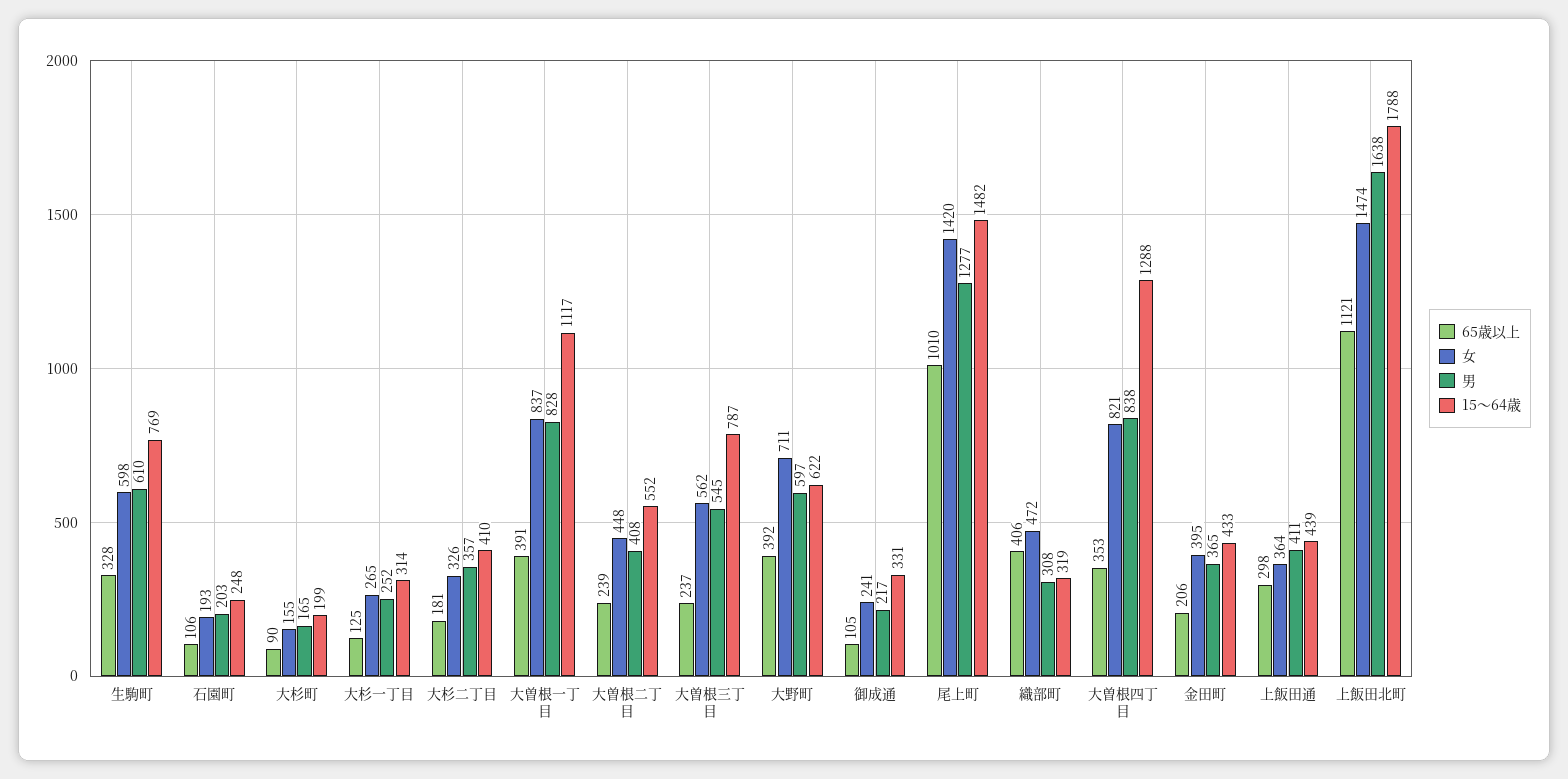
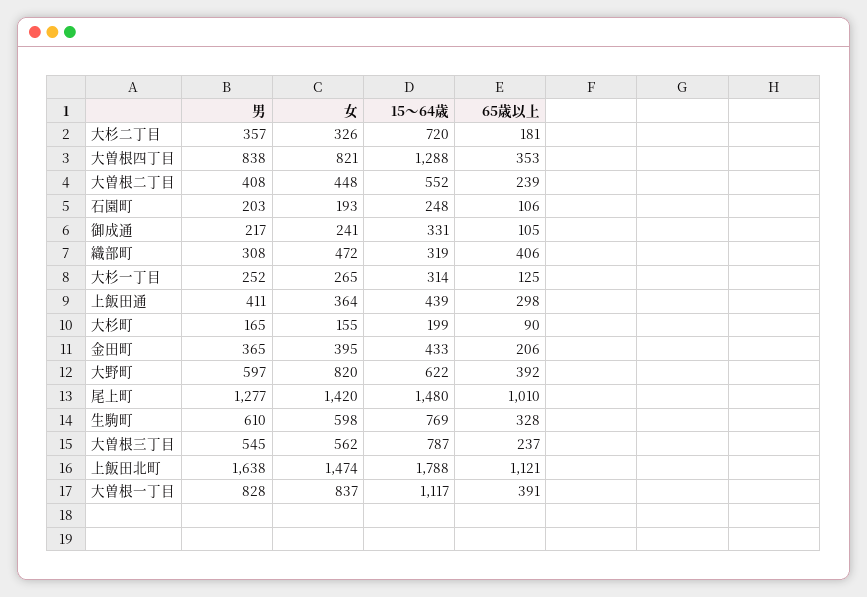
15～64歳, 大杉二丁目: 410 -> 720
女, 大野町: 711 -> 820
15～64歳, 尾上町: 1482 -> 1480

